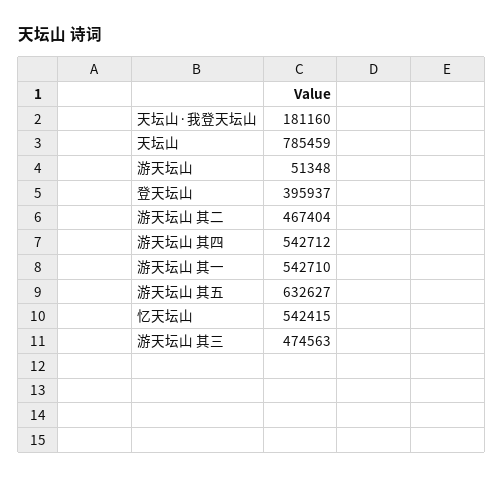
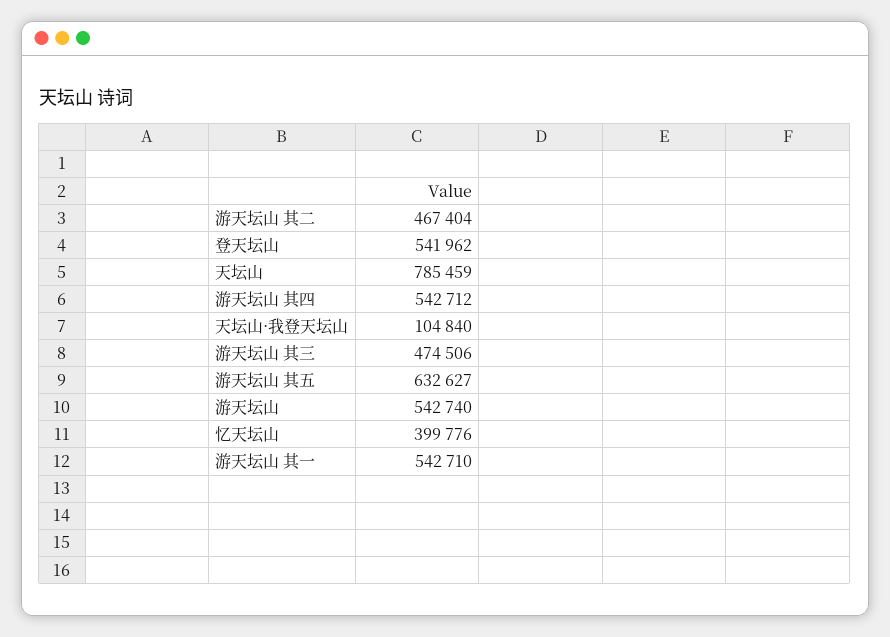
天坛山·我登天坛山: 181160 -> 104840
游天坛山: 51348 -> 542740
登天坛山: 395937 -> 541962
忆天坛山: 542415 -> 399776
游天坛山 其三: 474563 -> 474506

